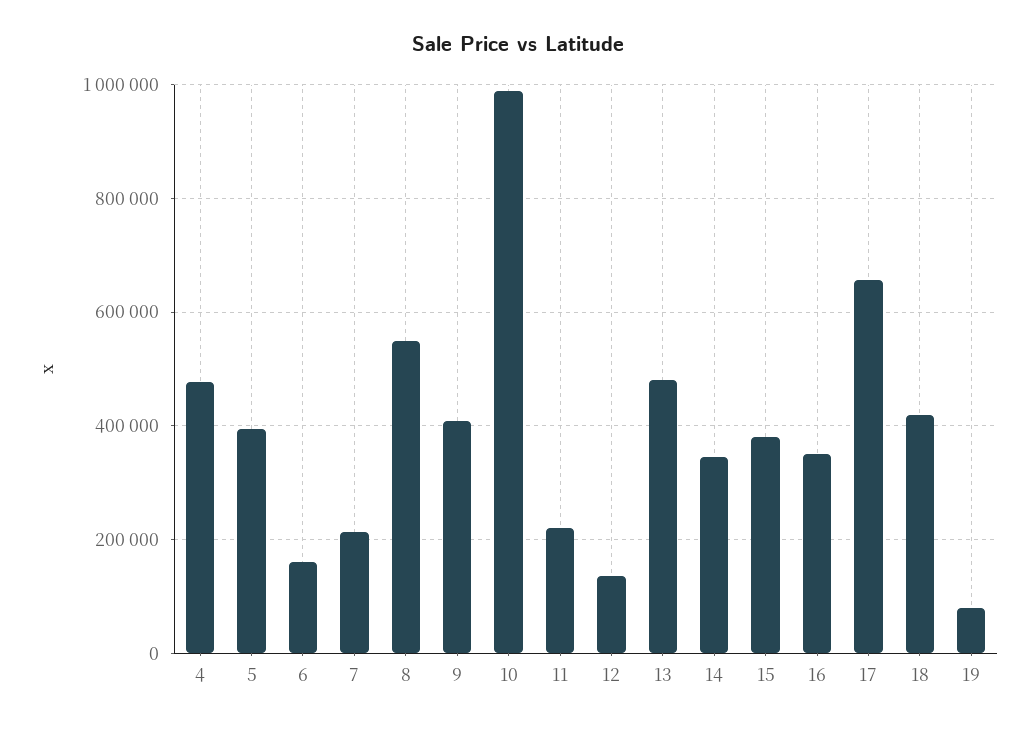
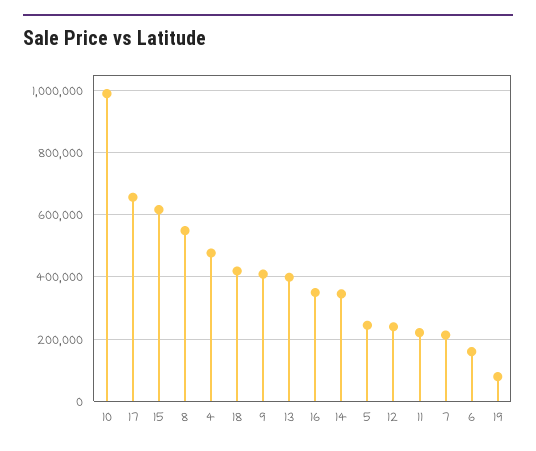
5: 400000 -> 240000
12: 140000 -> 240000
13: 480000 -> 400000
15: 380000 -> 620000

